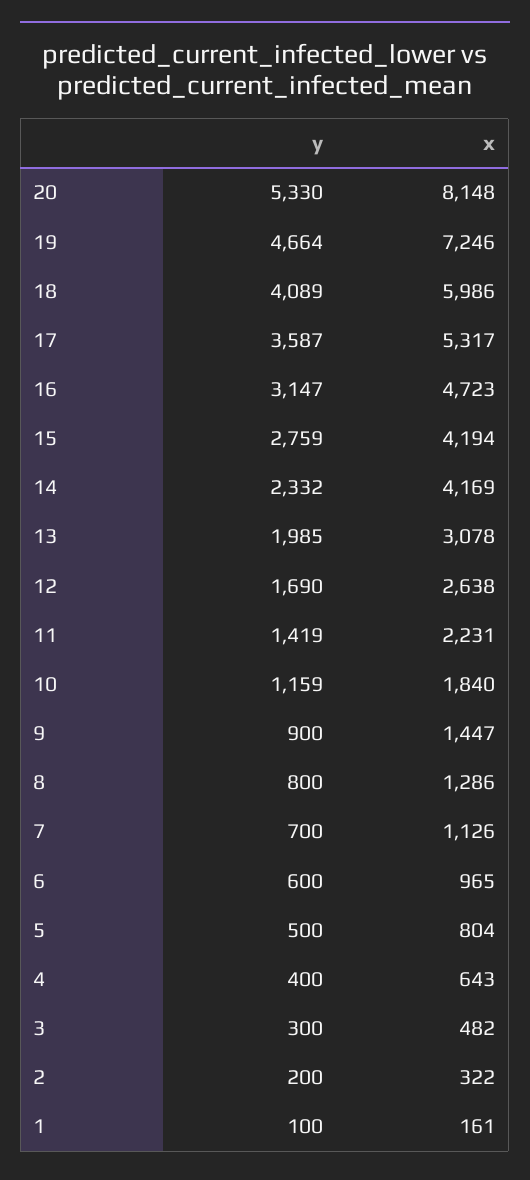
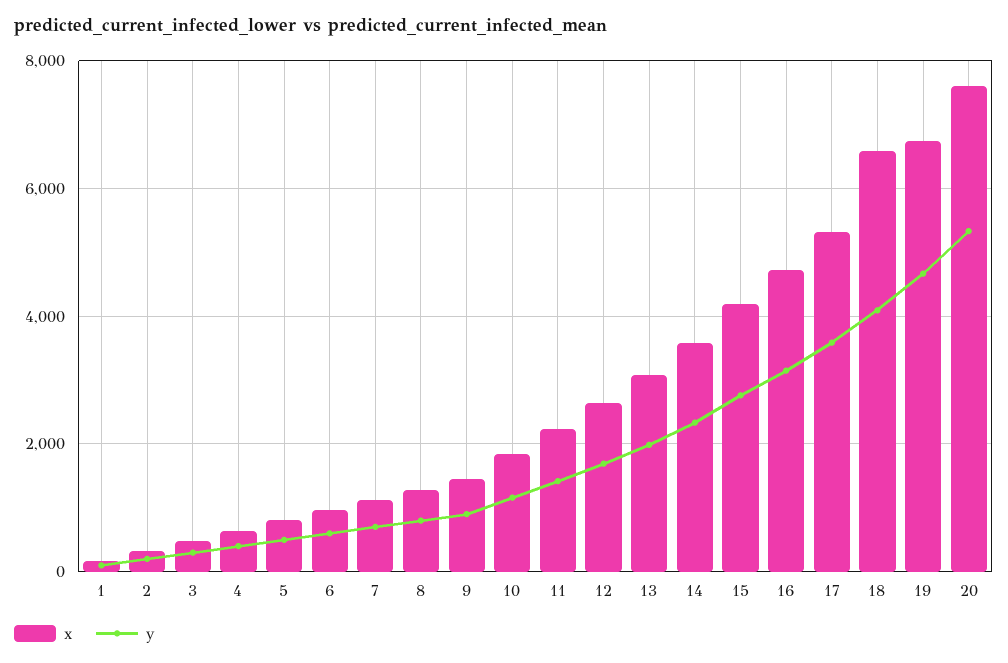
x, 20: 8148 -> 7600
x, 19: 7246 -> 6800
x, 18: 5986 -> 6600
x, 14: 4169 -> 3600

